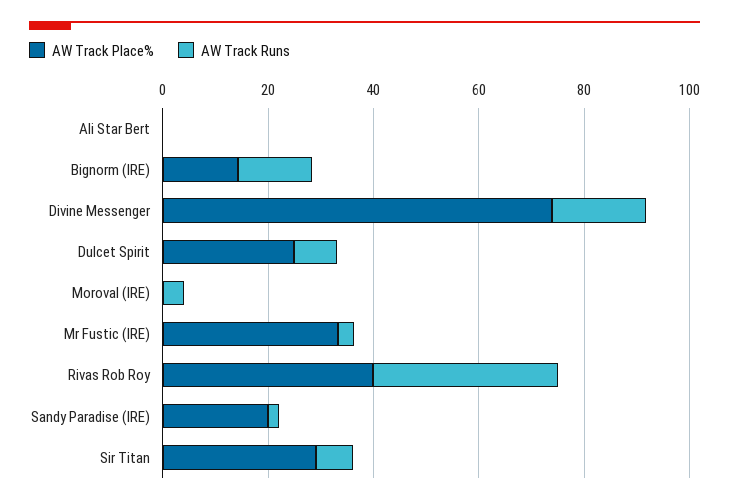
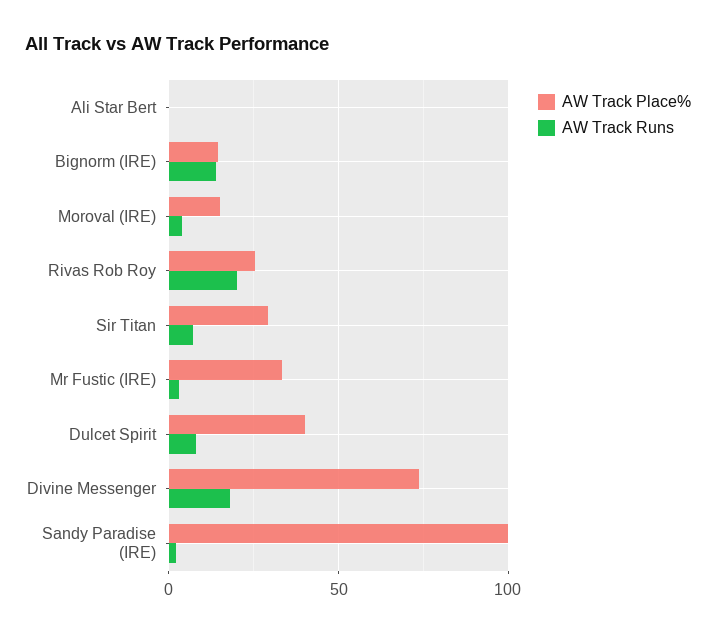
AW Track Place%, Dulcet Spirit: 25 -> 40
AW Track Place%, Moroval (IRE): 0 -> 15
AW Track Place%, Rivas Rob Roy: 40 -> 25
AW Track Runs, Rivas Rob Roy: 35 -> 20
AW Track Place%, Sandy Paradise (IRE): 20 -> 100

